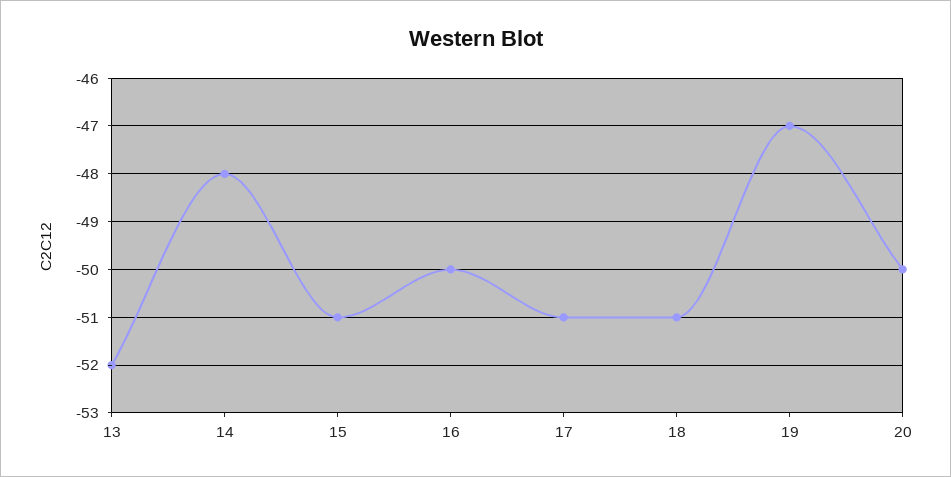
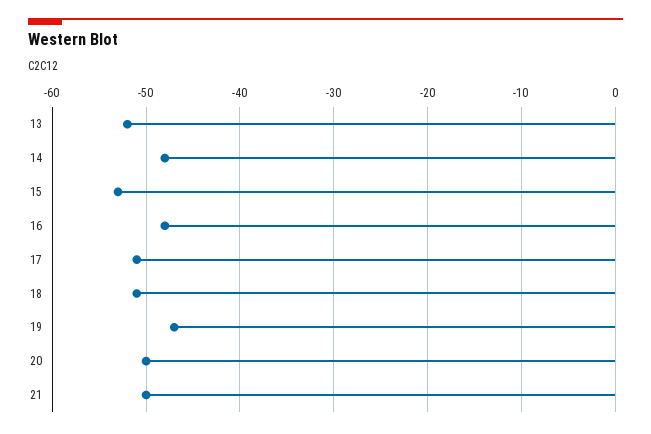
15: -51 -> -53
16: -50 -> -48
21: none -> -50

